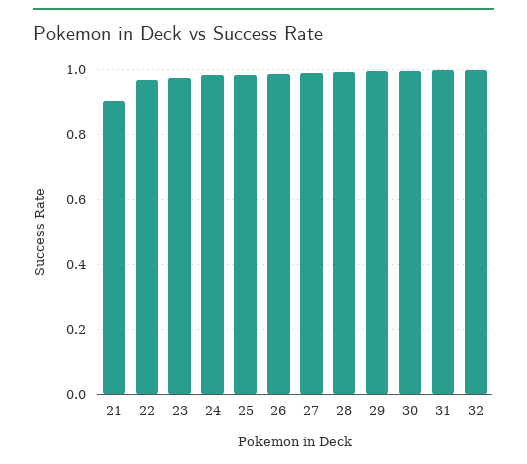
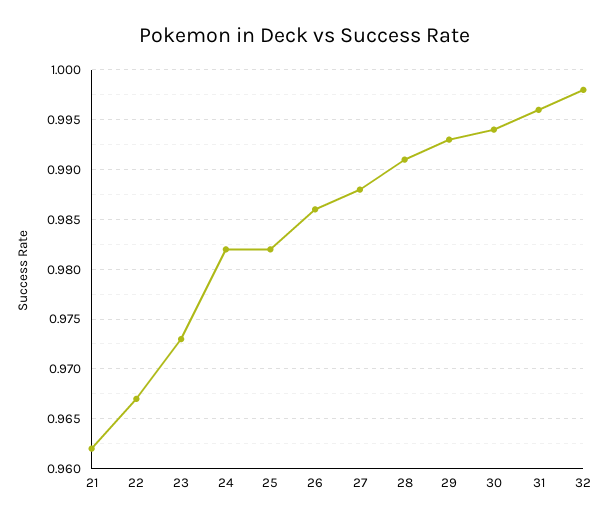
21: 0.9 -> 0.962

